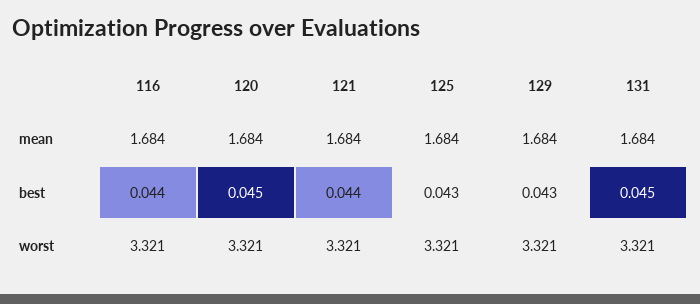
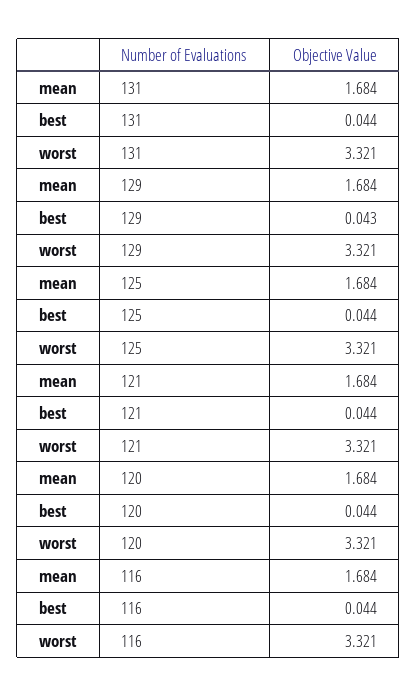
120, best: 0.045 -> 0.044
125, best: 0.043 -> 0.044
131, best: 0.045 -> 0.044

